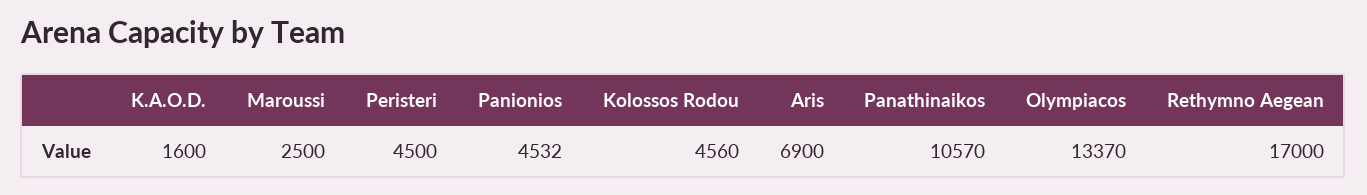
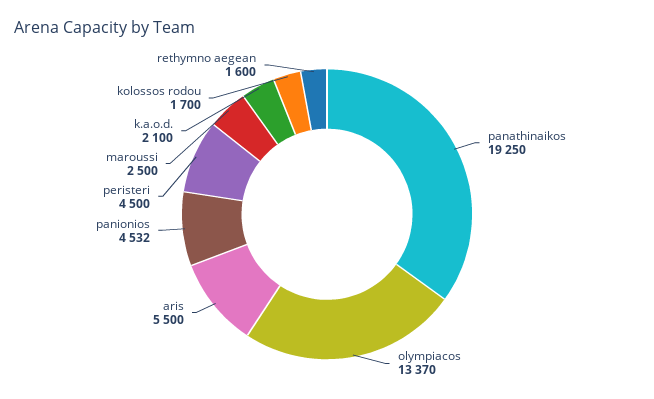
K.A.O.D.: 1600 -> 2100
Kolossos Rodou: 4560 -> 1700
Aris: 6900 -> 5500
Panathinaikos: 10570 -> 19250
Rethymno Aegean: 17000 -> 1600

